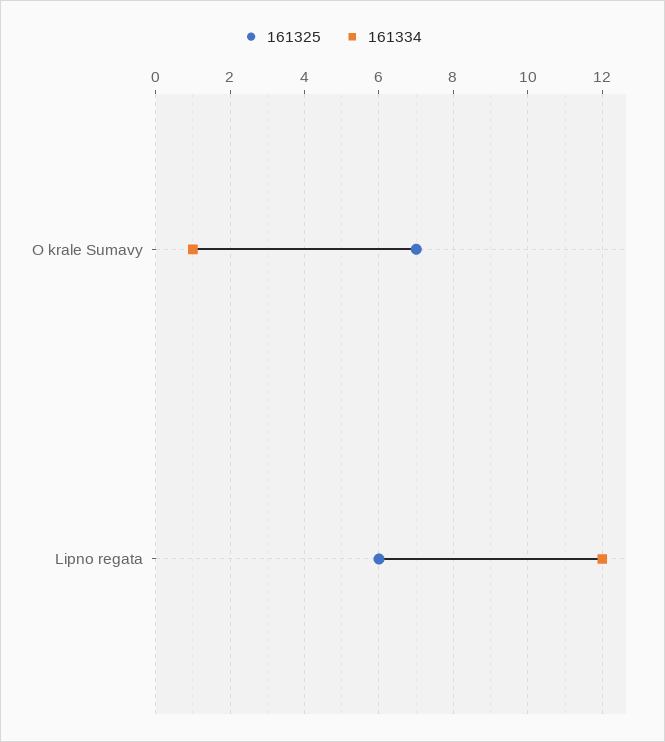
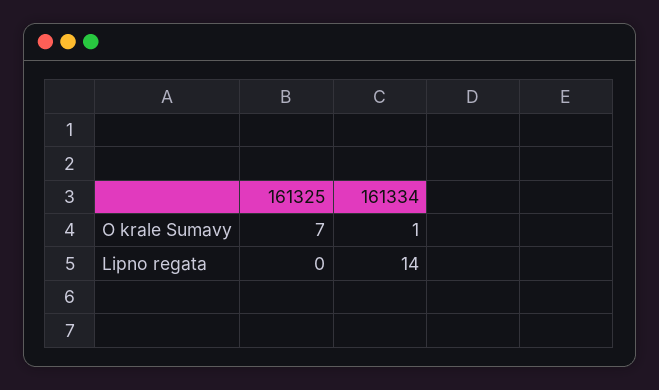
161325, Lipno regata: 6 -> 0
161334, Lipno regata: 12 -> 14

